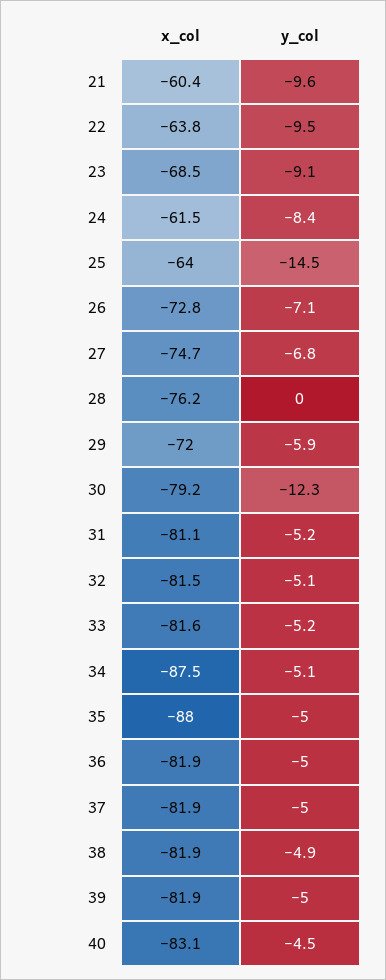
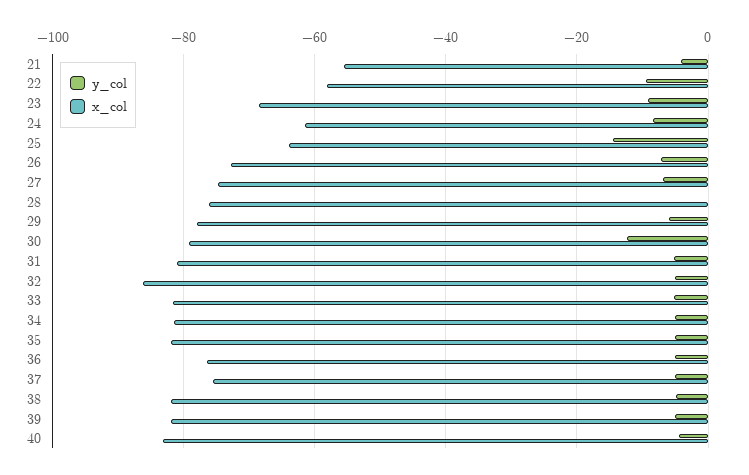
x_col, 21: -60.4 -> -56
y_col, 21: -9.6 -> -4
x_col, 22: -63.8 -> -58
x_col, 29: -72 -> -78
x_col, 32: -81.5 -> -86
x_col, 34: -87.5 -> -82
x_col, 35: -88 -> -82
x_col, 36: -81.9 -> -76
x_col, 37: -81.9 -> -76

